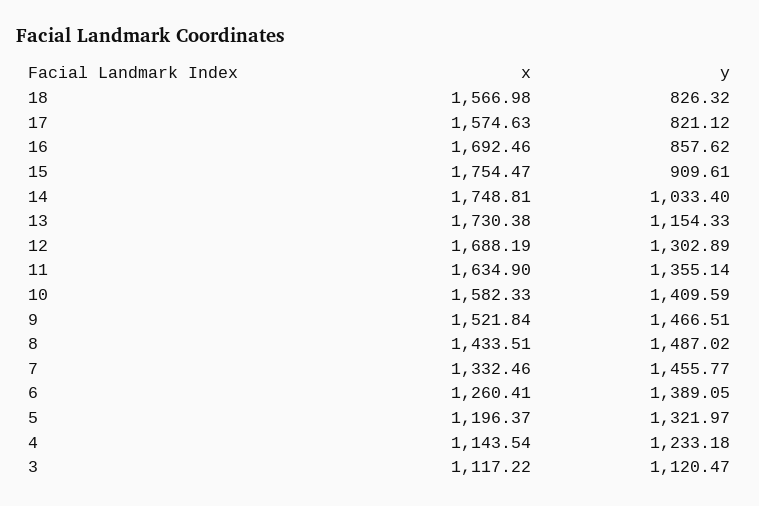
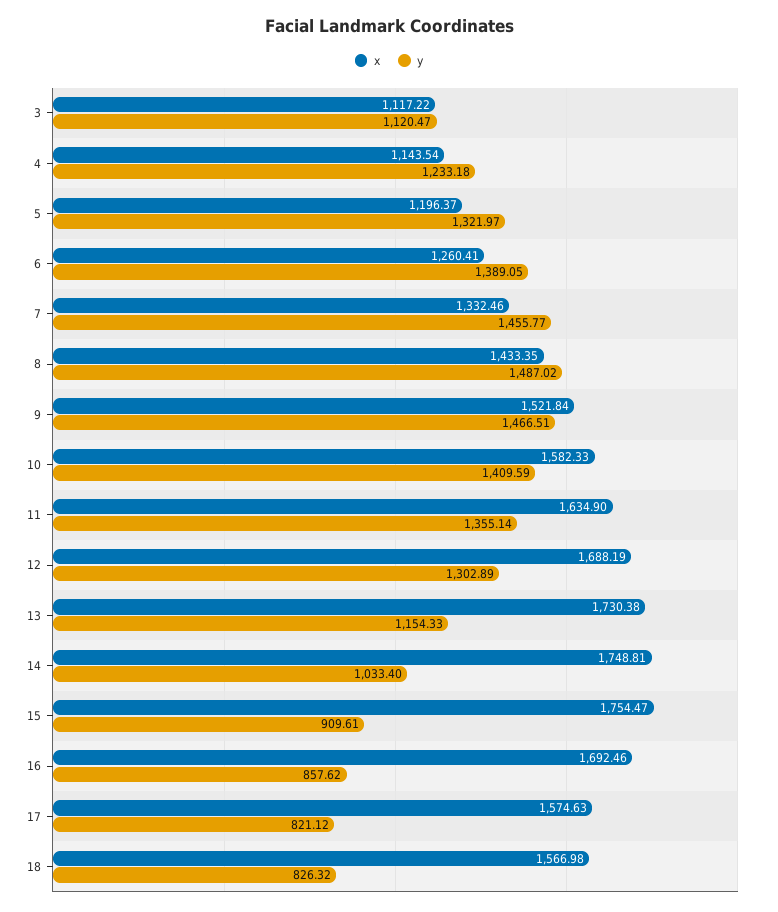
x, 8: 1433.51 -> 1433.35

